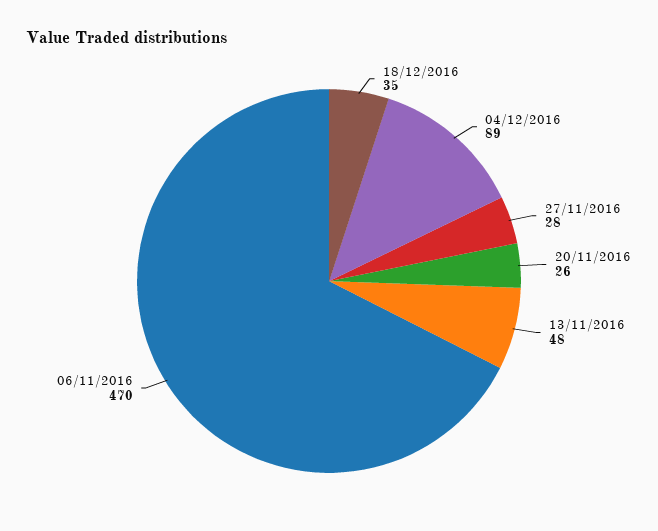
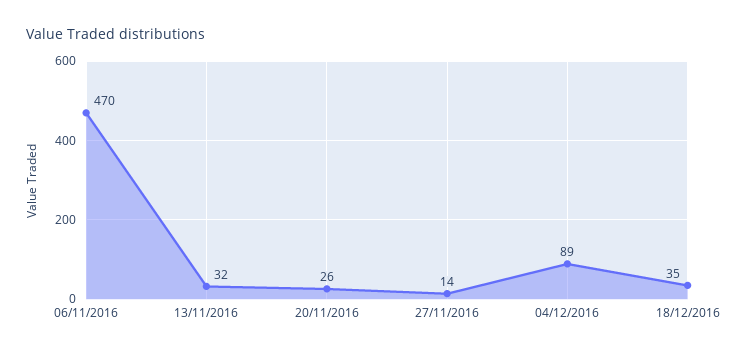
27/11/2016: 28 -> 14
13/11/2016: 48 -> 32

